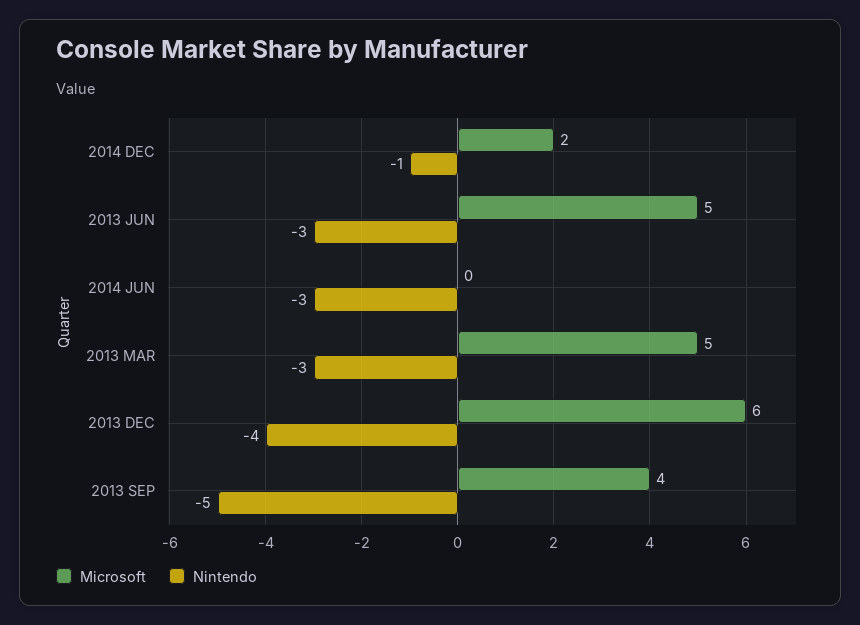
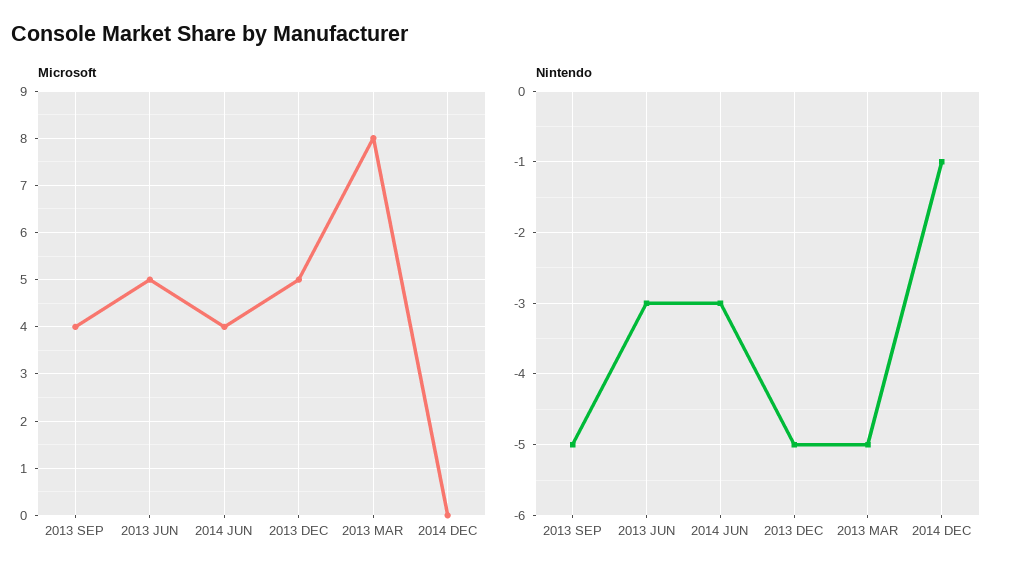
Microsoft, 2014 DEC: 2 -> 0
Microsoft, 2014 JUN: 0 -> 4
Microsoft, 2013 MAR: 5 -> 8
Nintendo, 2013 MAR: -3 -> -5
Microsoft, 2013 DEC: 6 -> 5
Nintendo, 2013 DEC: -4 -> -5

